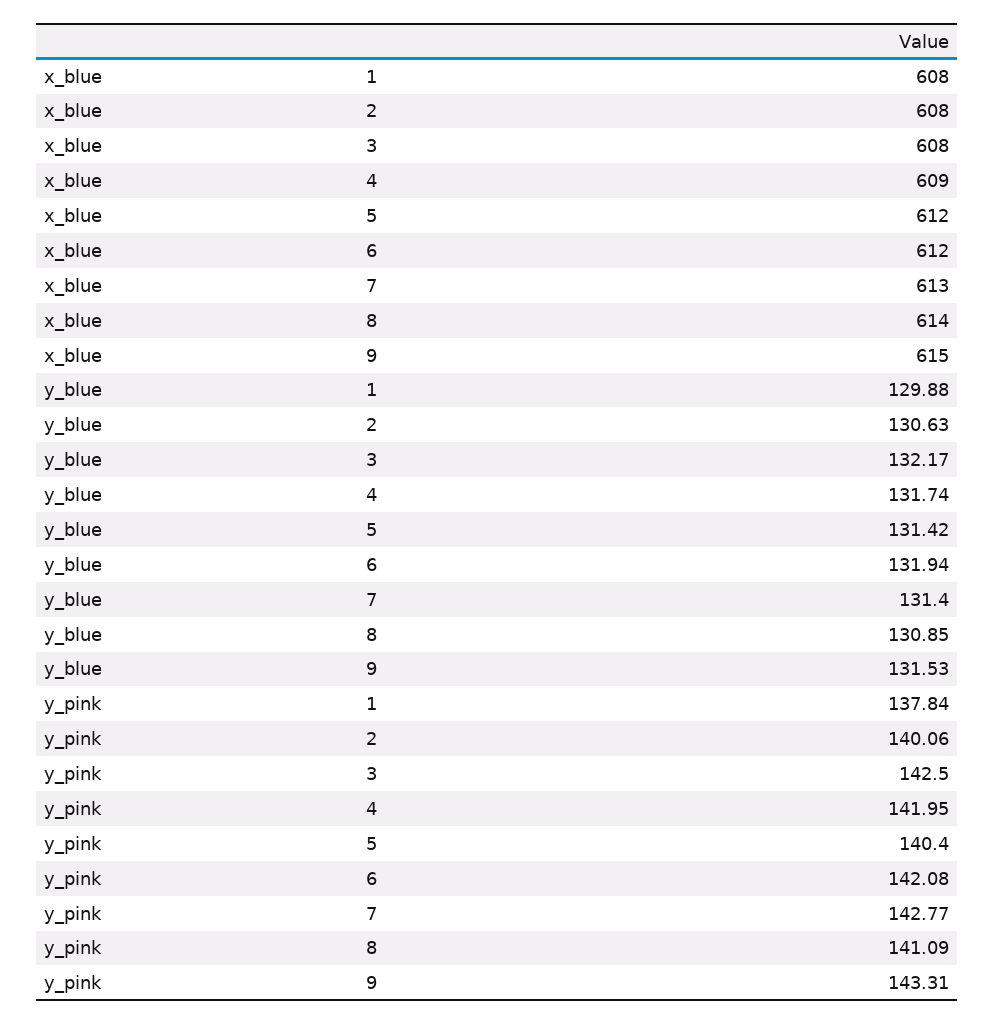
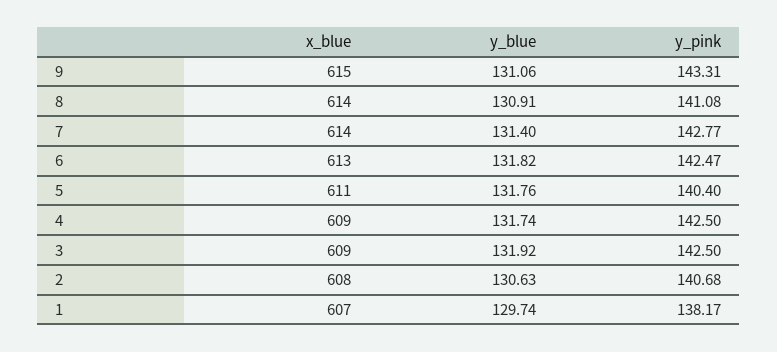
x_blue, 1: 608 -> 607
x_blue, 3: 608 -> 609
x_blue, 5: 612 -> 611
x_blue, 6: 612 -> 613
x_blue, 7: 613 -> 614
y_blue, 1: 129.88 -> 129.74
y_blue, 3: 132.17 -> 131.92
y_blue, 5: 131.42 -> 131.76
y_blue, 6: 131.94 -> 131.82
y_blue, 8: 130.85 -> 130.91
y_blue, 9: 131.53 -> 131.06
y_pink, 1: 137.84 -> 138.17
y_pink, 2: 140.06 -> 140.68
y_pink, 4: 141.95 -> 142.5
y_pink, 6: 142.08 -> 142.47
y_pink, 8: 141.09 -> 141.08

